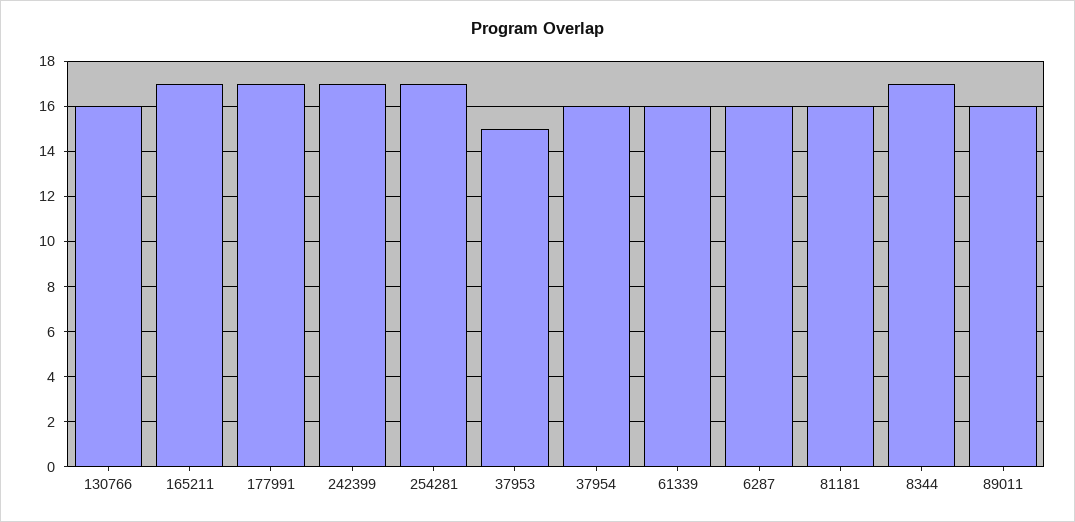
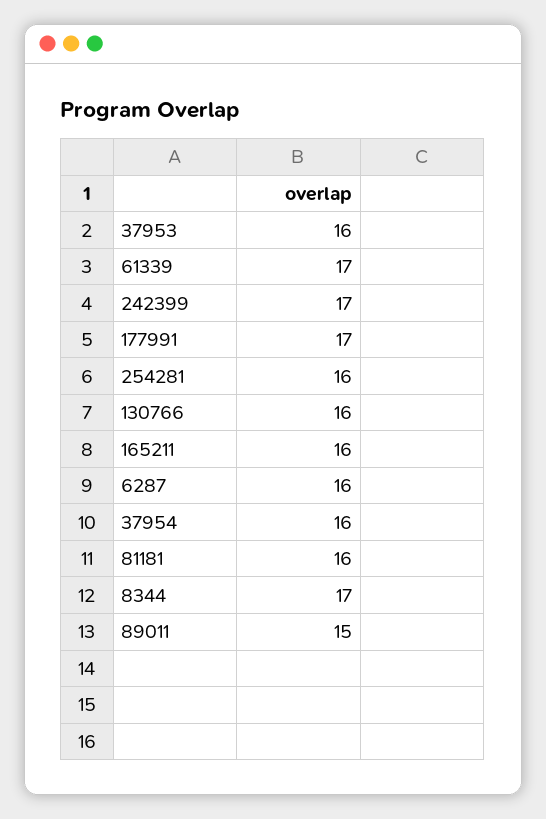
165211: 17 -> 16
254281: 17 -> 16
37953: 15 -> 16
61339: 16 -> 17
89011: 16 -> 15

